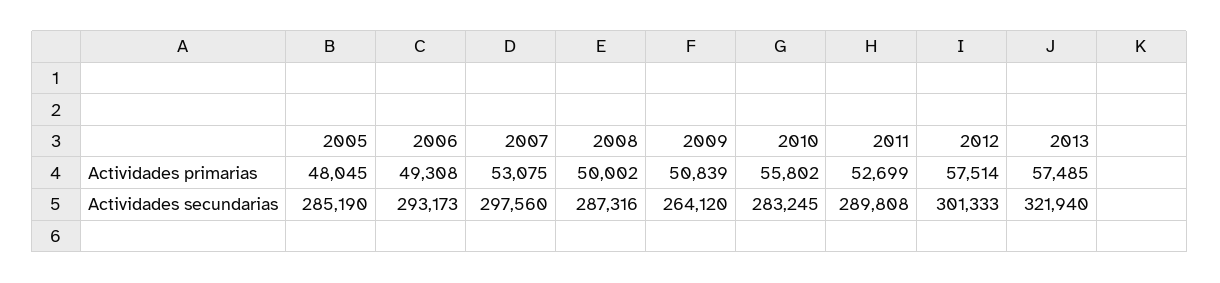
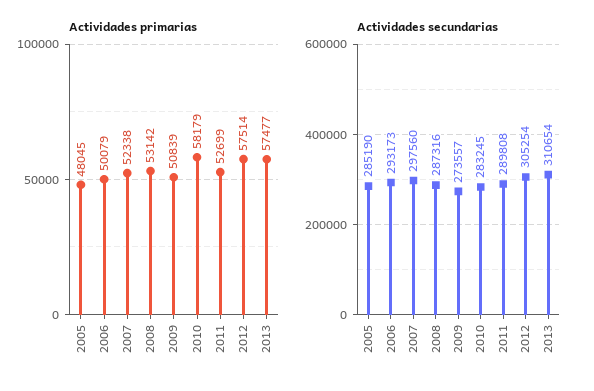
Actividades primarias, 2006: 49308 -> 50079
Actividades primarias, 2007: 53075 -> 52338
Actividades primarias, 2008: 50002 -> 53142
Actividades primarias, 2010: 55802 -> 58179
Actividades primarias, 2013: 57485 -> 57477
Actividades secundarias, 2009: 264120 -> 273557
Actividades secundarias, 2012: 301333 -> 305254
Actividades secundarias, 2013: 321940 -> 310654

